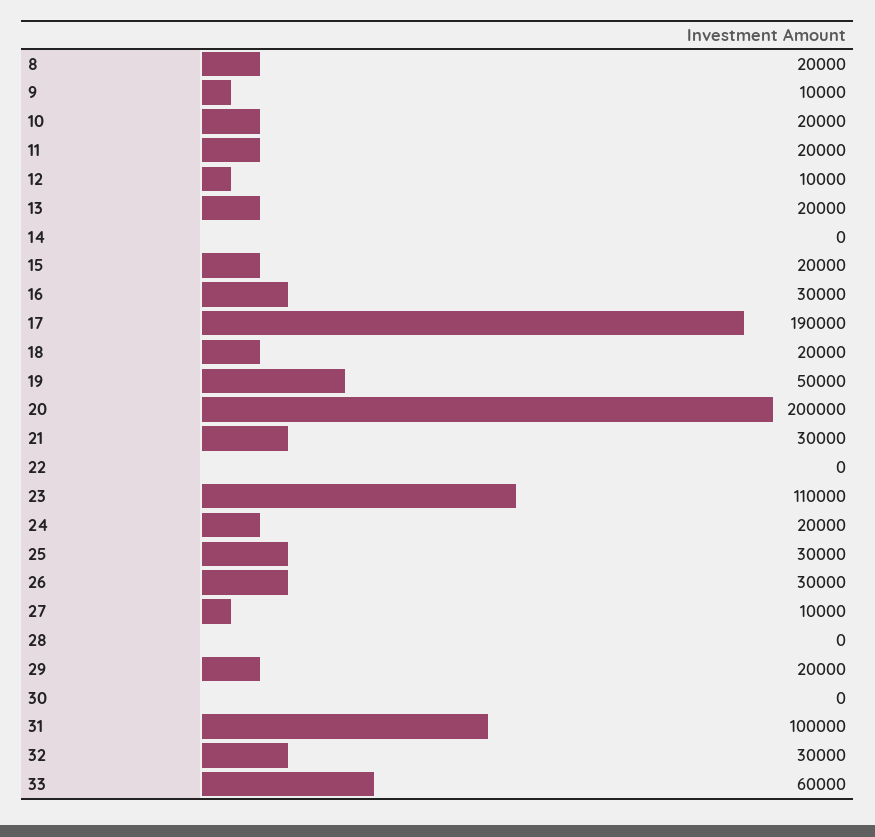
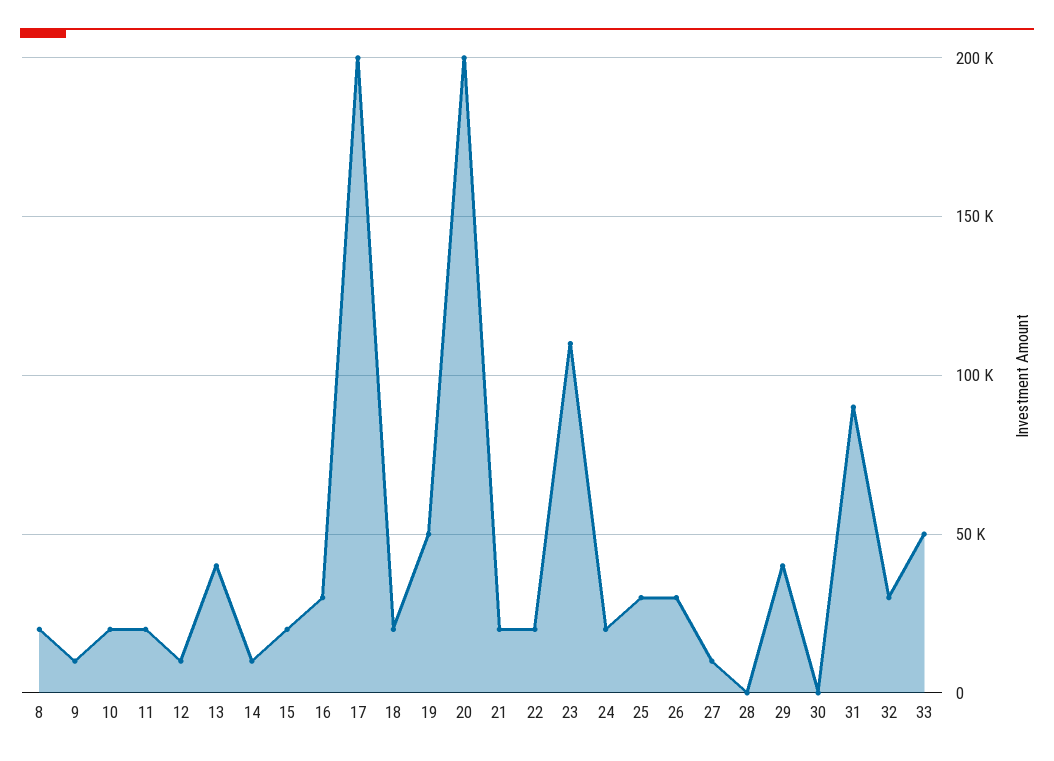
13: 20000 -> 40000
14: 0 -> 10000
17: 190000 -> 200000
21: 30000 -> 20000
22: 0 -> 20000
29: 20000 -> 40000
31: 100000 -> 90000
33: 60000 -> 50000

